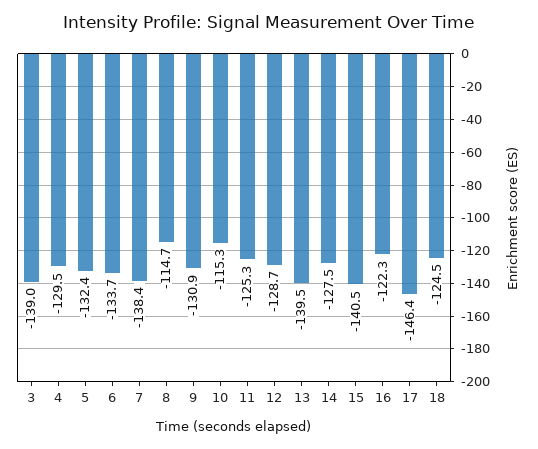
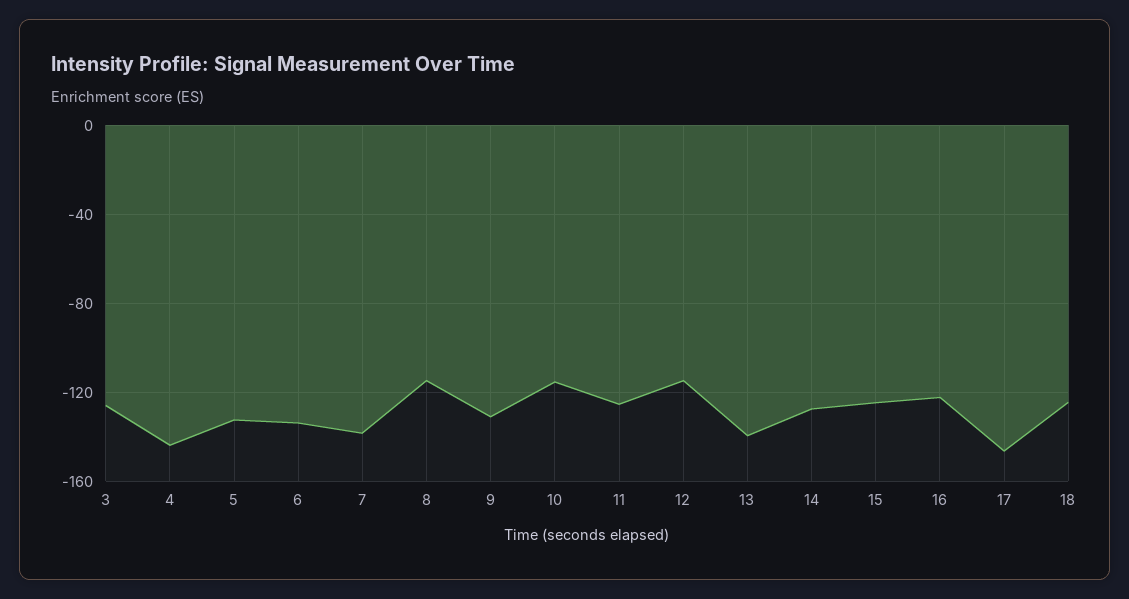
3: -139 -> -125
4: -129.5 -> -145
12: -128.7 -> -115
15: -140.5 -> -125

